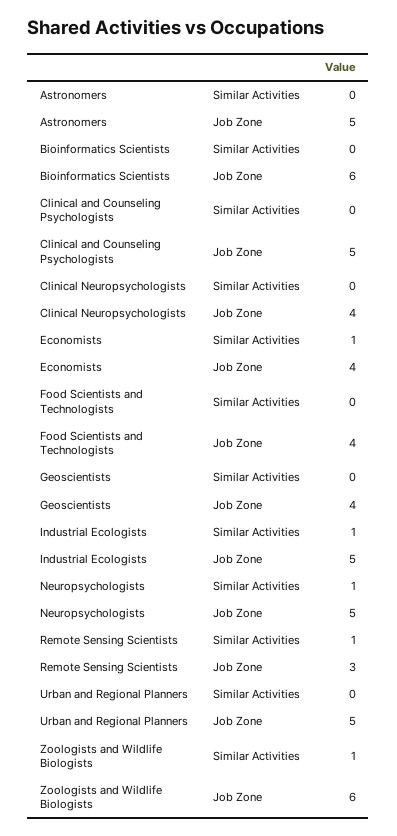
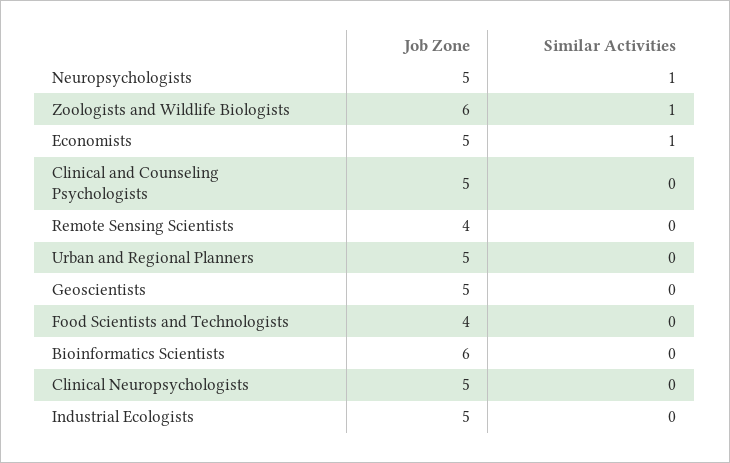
Astronomers, Similar Activities: 0 -> none
Astronomers, Job Zone: 5 -> none
Clinical Neuropsychologists, Job Zone: 4 -> 5
Economists, Job Zone: 4 -> 5
Geoscientists, Job Zone: 4 -> 5
Industrial Ecologists, Similar Activities: 1 -> 0
Remote Sensing Scientists, Similar Activities: 1 -> 0
Remote Sensing Scientists, Job Zone: 3 -> 4

